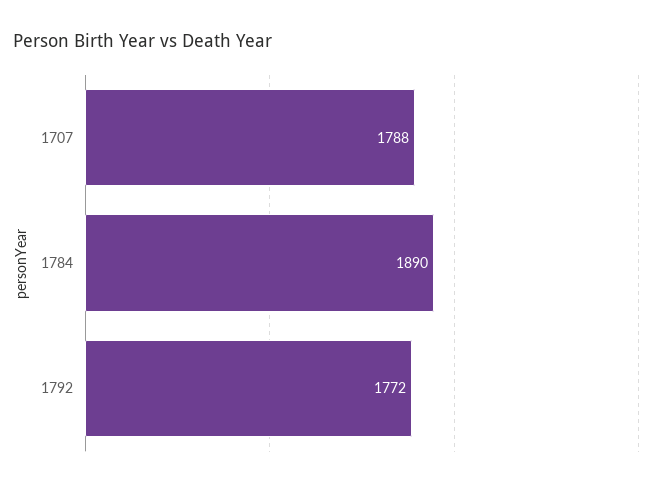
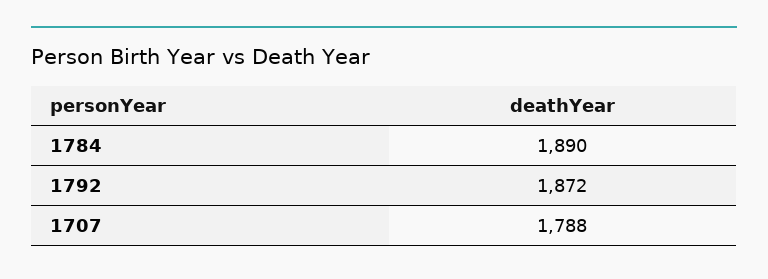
1792: 1772 -> 1872

